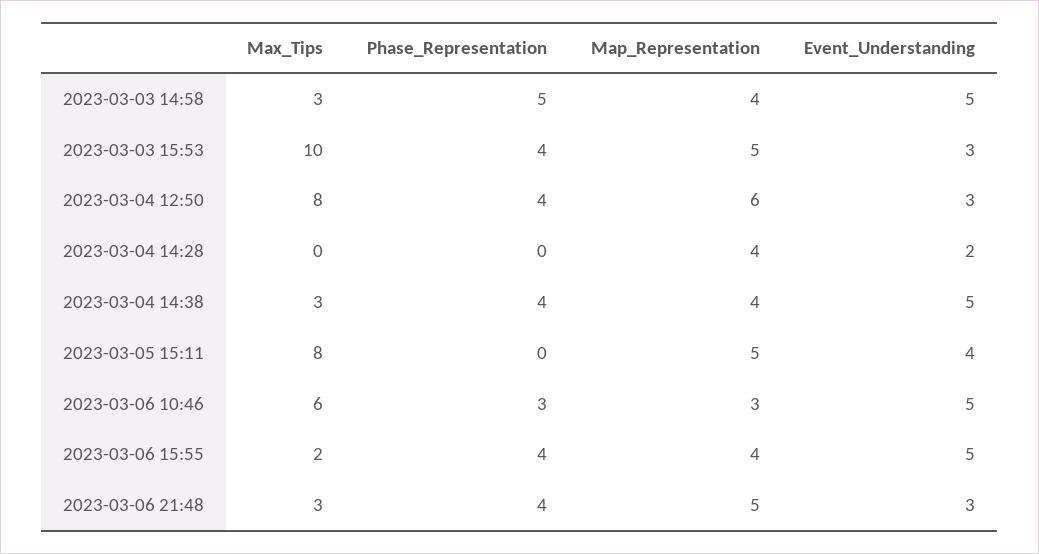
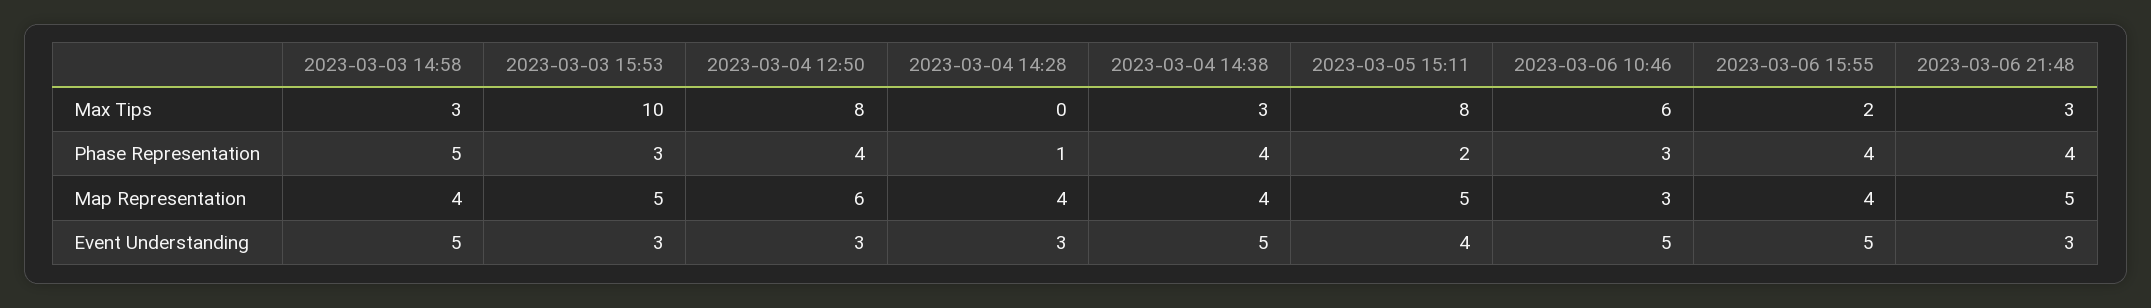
Phase_Representation, 2023-03-03 15:53: 4 -> 3
Phase_Representation, 2023-03-04 14:28: 0 -> 1
Event_Understanding, 2023-03-04 14:28: 2 -> 3
Phase_Representation, 2023-03-05 15:11: 0 -> 2

